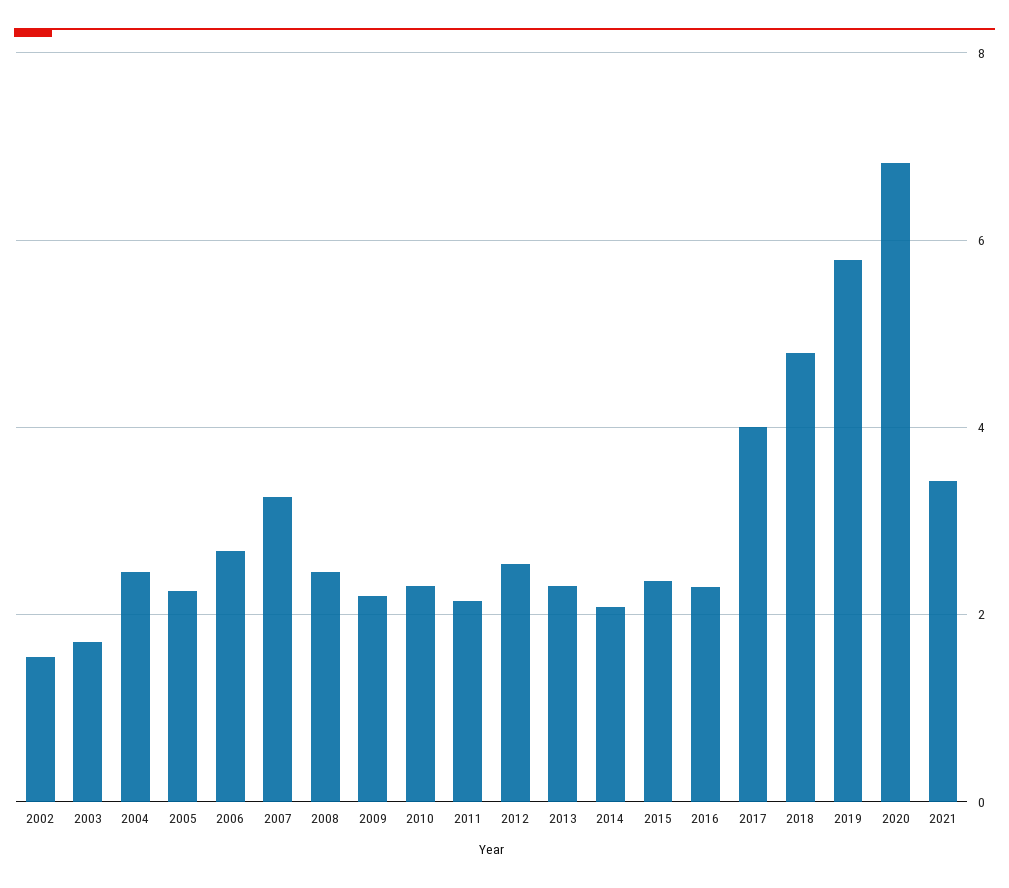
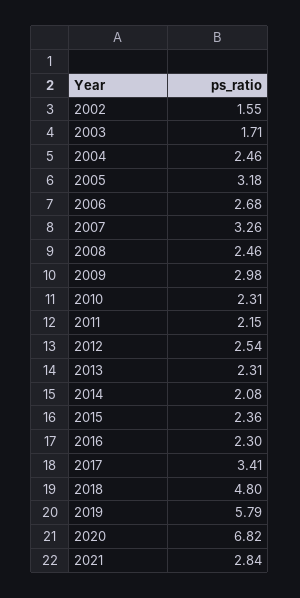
2005: 2.2 -> 3.18
2009: 2.2 -> 2.98
2017: 4 -> 3.41
2021: 3.4 -> 2.84

